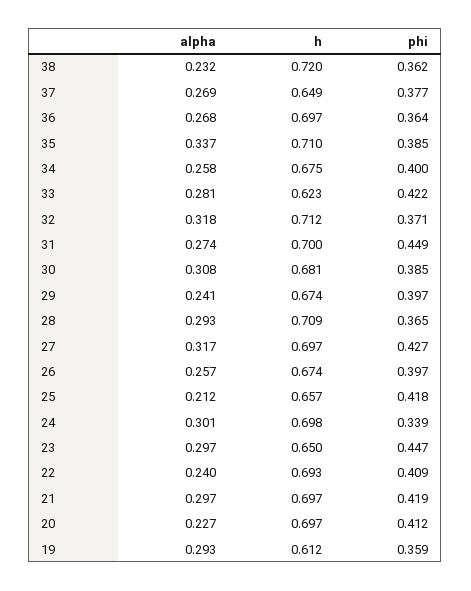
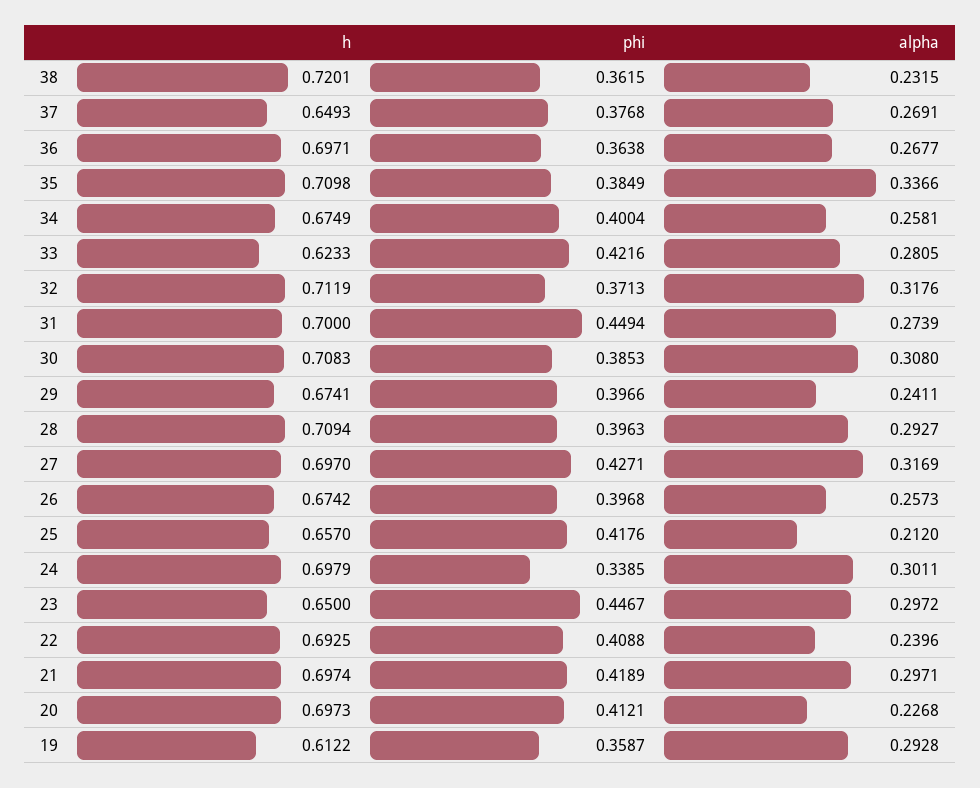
h, 30: 0.681 -> 0.7083
phi, 28: 0.365 -> 0.3963

